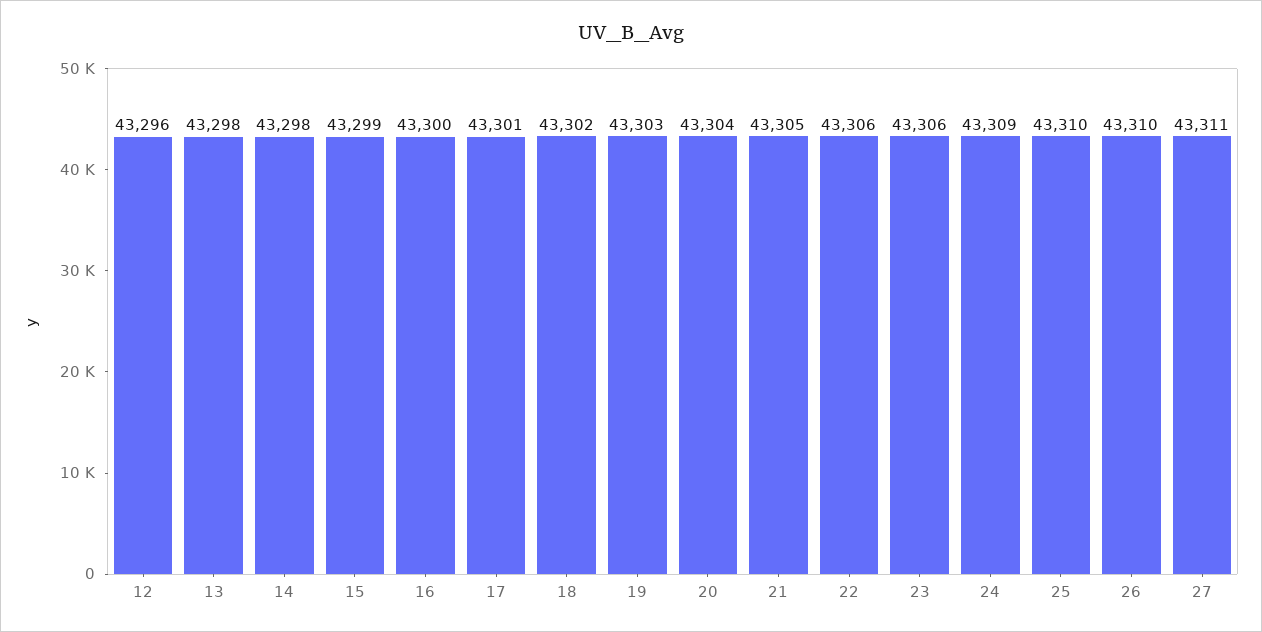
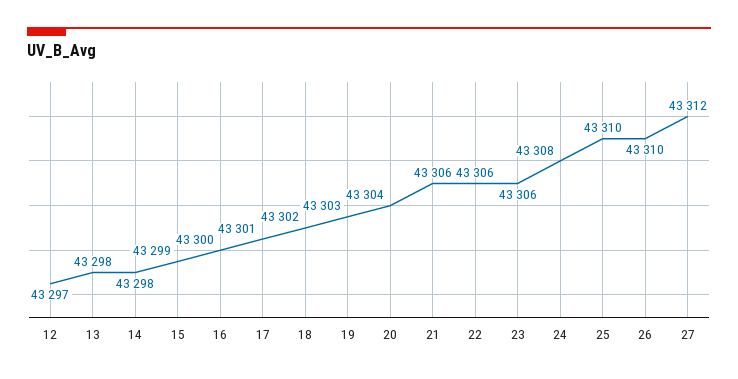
12: 43296 -> 43297
21: 43305 -> 43306
24: 43309 -> 43308
27: 43311 -> 43312

